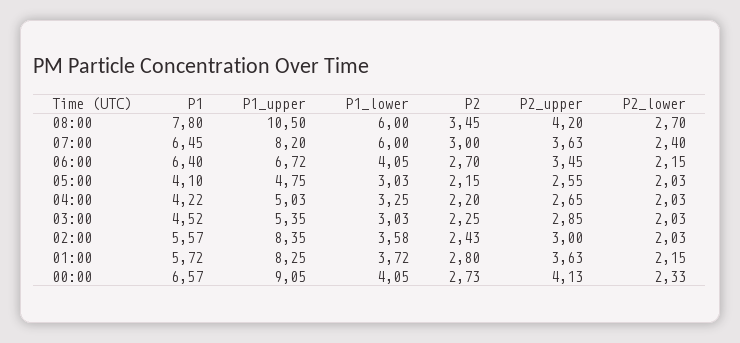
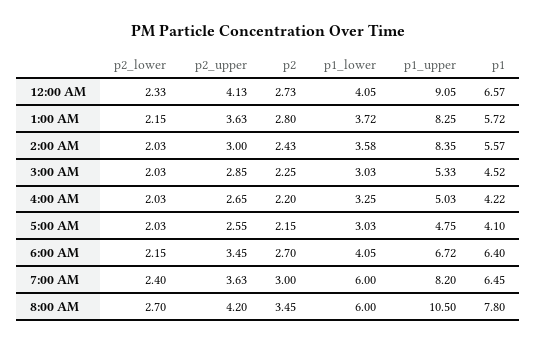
P1_upper, 03:00: 5.35 -> 5.33

